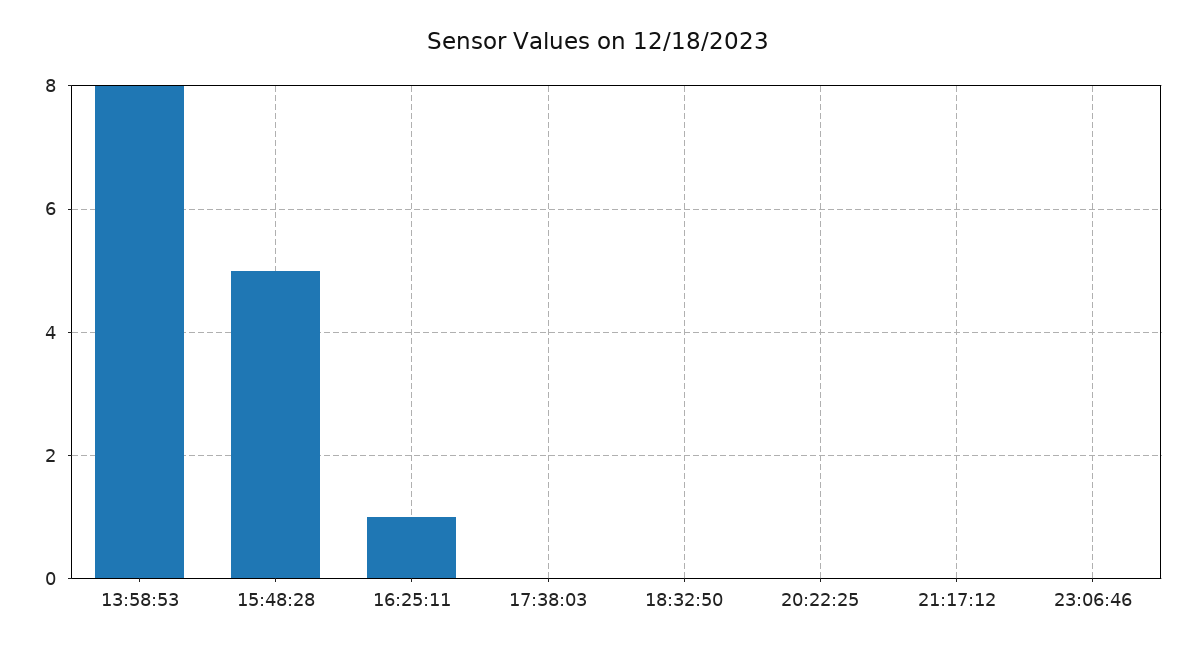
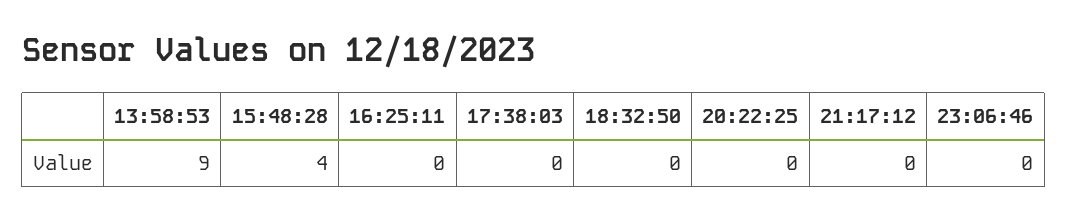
13:58:53: 8 -> 9
15:48:28: 5 -> 4
16:25:11: 1 -> 0

